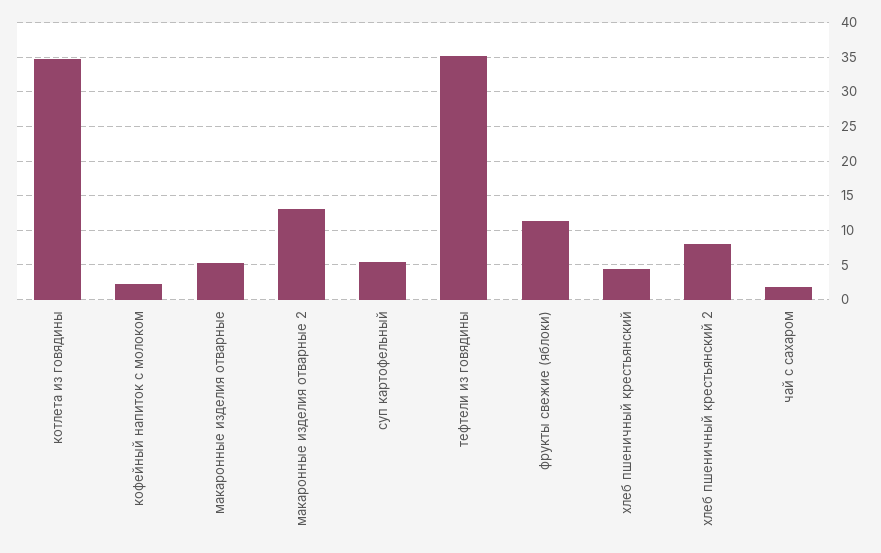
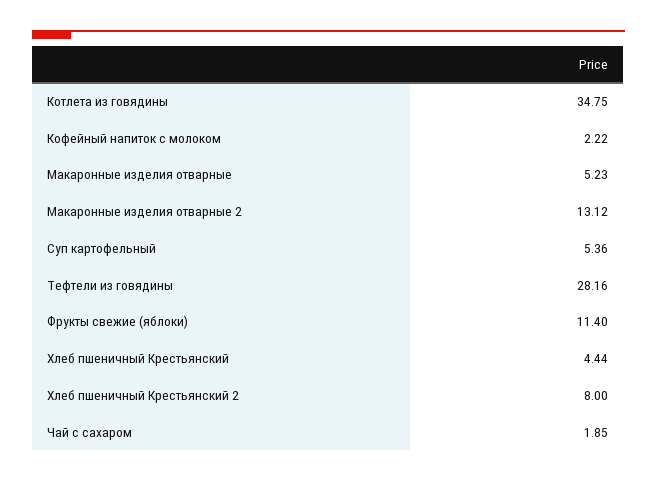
тефтели из говядины: 35 -> 28.16

